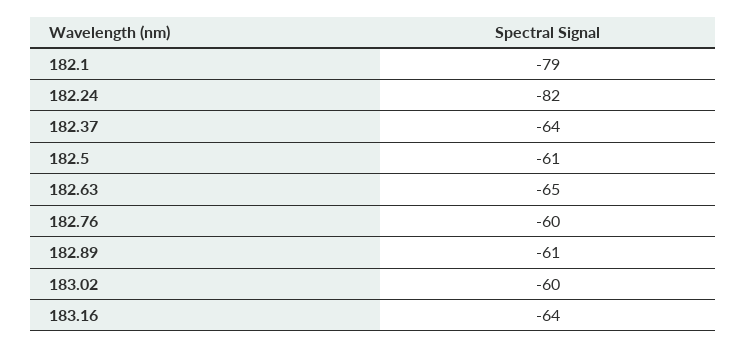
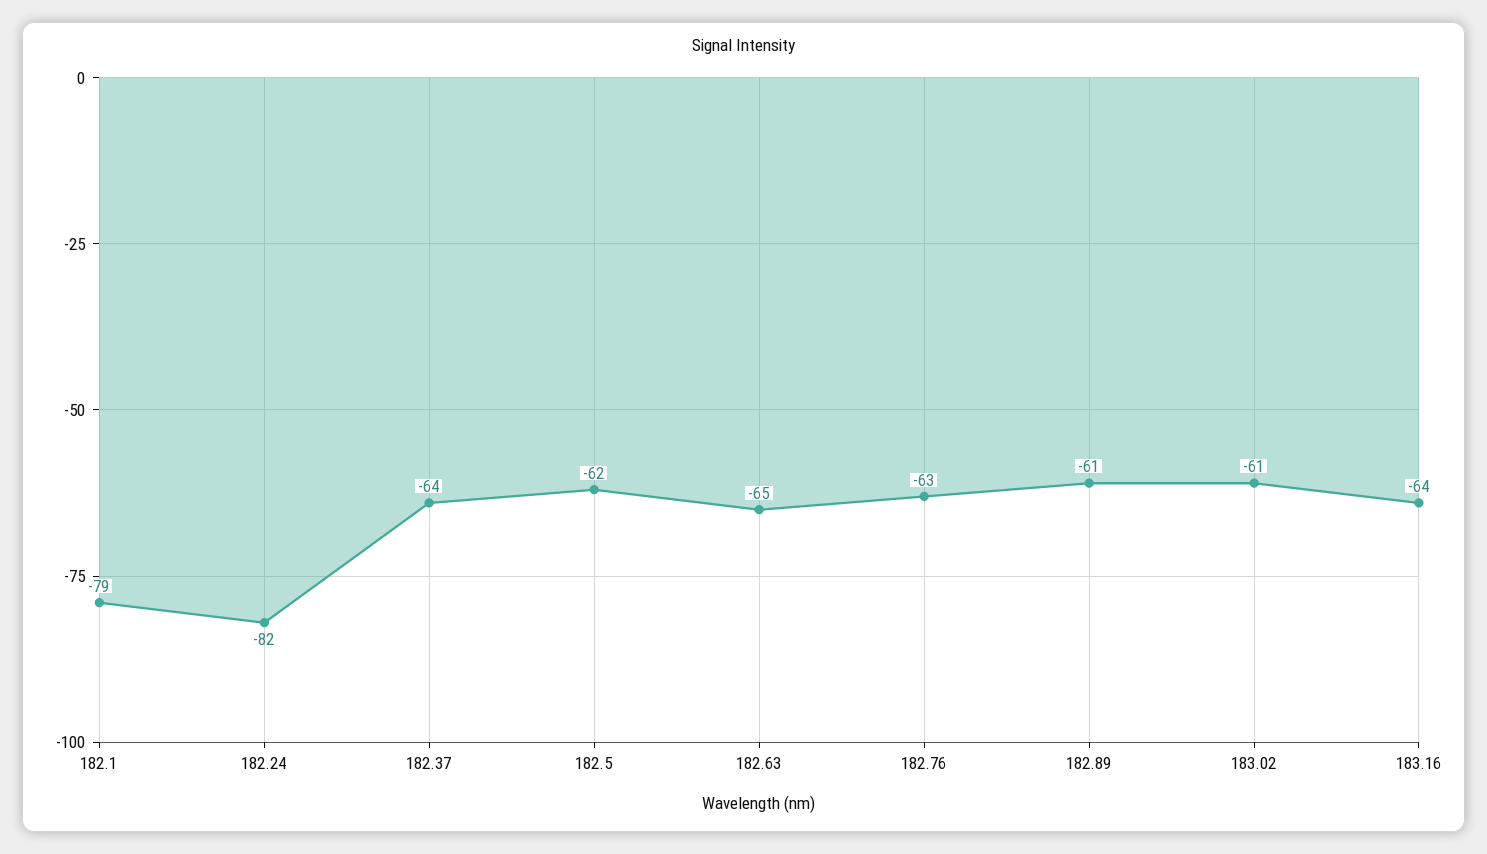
182.5: -61 -> -62
182.76: -60 -> -63
183.02: -60 -> -61

